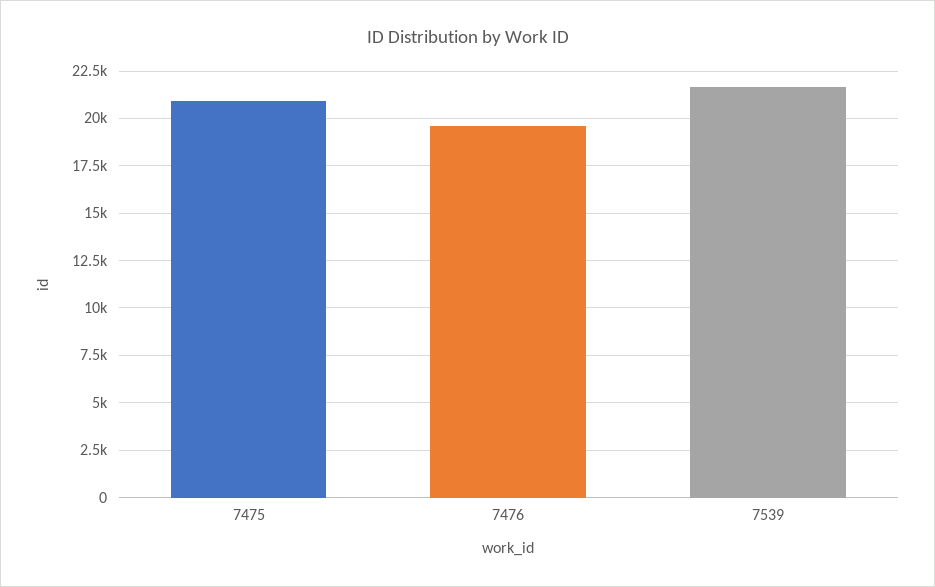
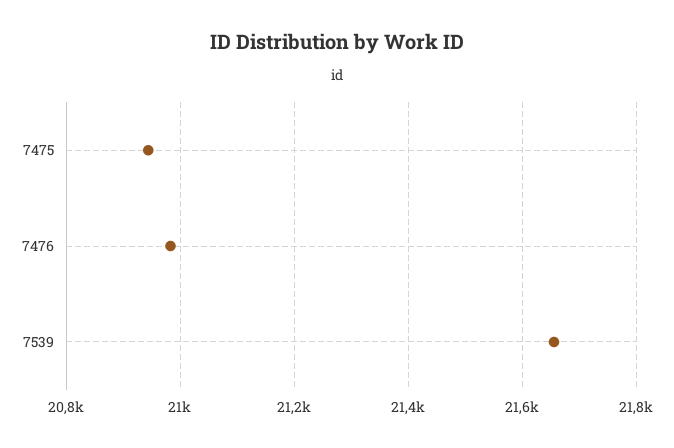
7476: 19500 -> 20980

